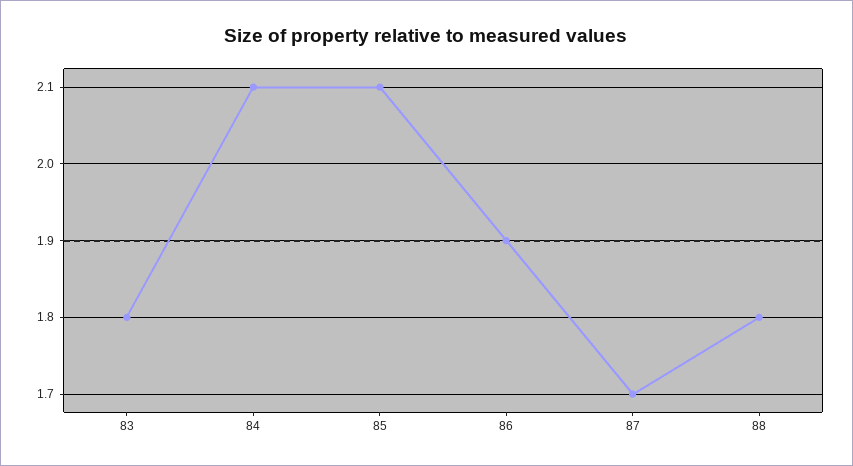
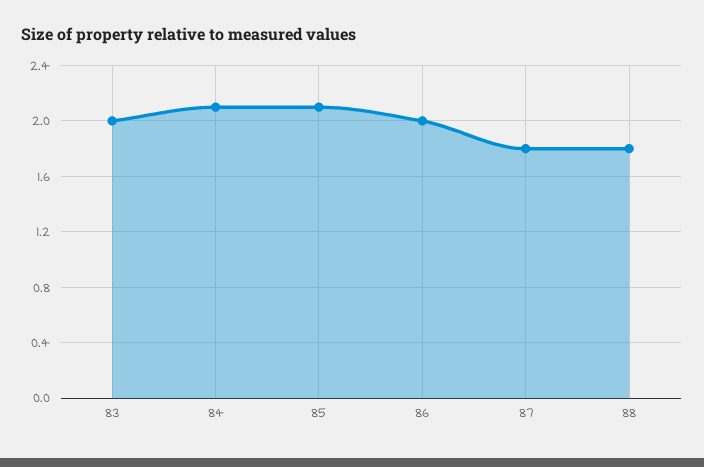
83: 1.8 -> 2
86: 1.9 -> 2
87: 1.7 -> 1.8

